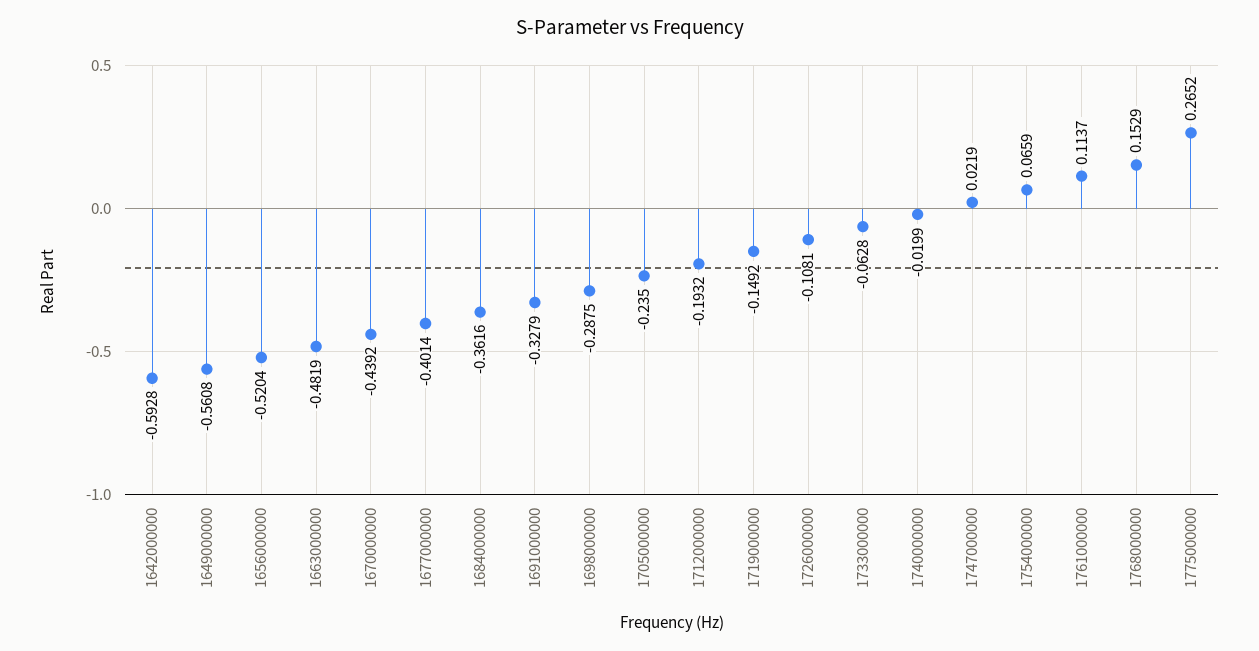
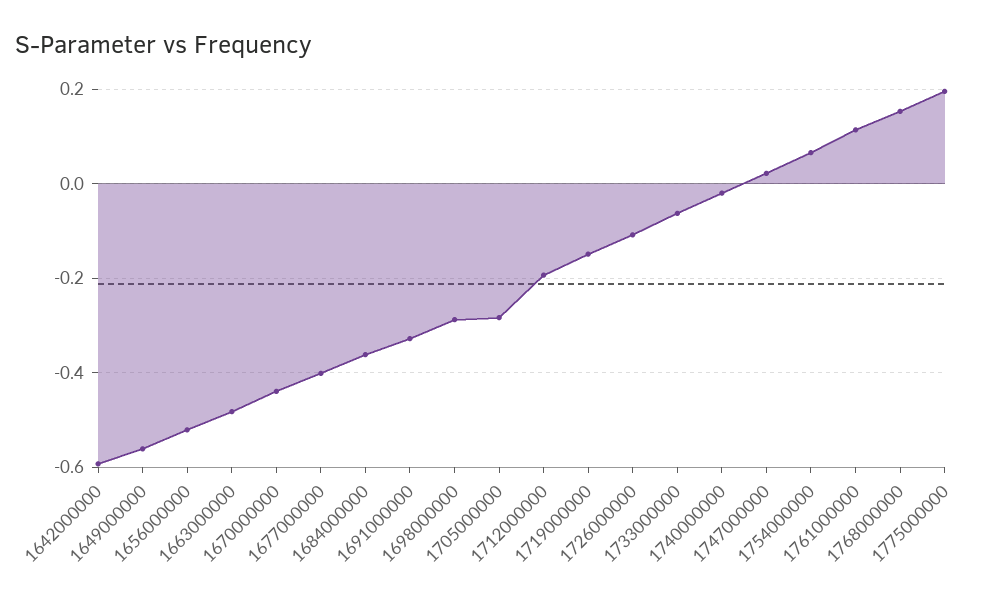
1705000000: -0.235 -> -0.28
1775000000: 0.2652 -> 0.2

